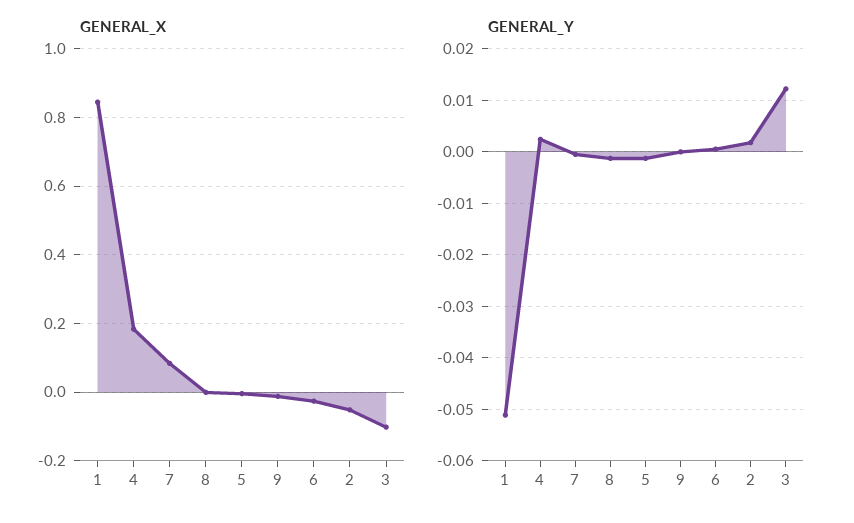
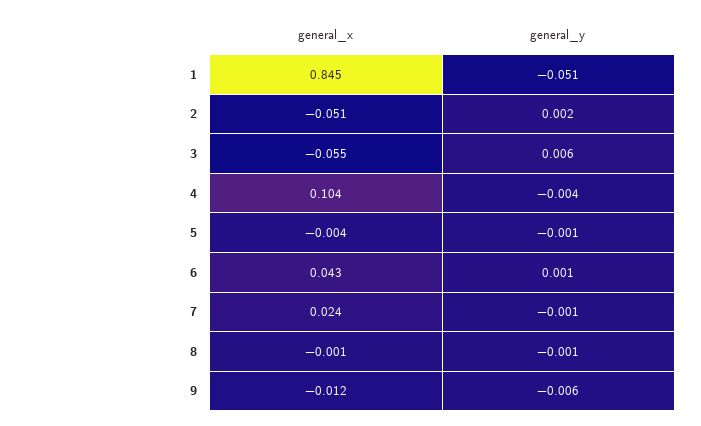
GENERAL_X, 4: 0.18 -> 0.104
GENERAL_X, 7: 0.08 -> 0.024
GENERAL_X, 6: -0.02 -> 0.043
GENERAL_X, 3: -0.1 -> -0.055
GENERAL_Y, 4: 0.002 -> -0.004
GENERAL_Y, 9: 0 -> -0.006
GENERAL_Y, 3: 0.012 -> 0.006

